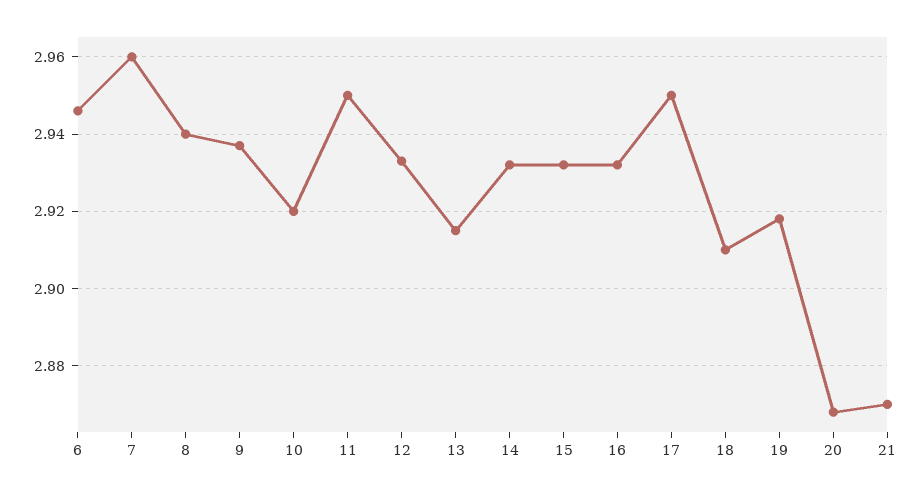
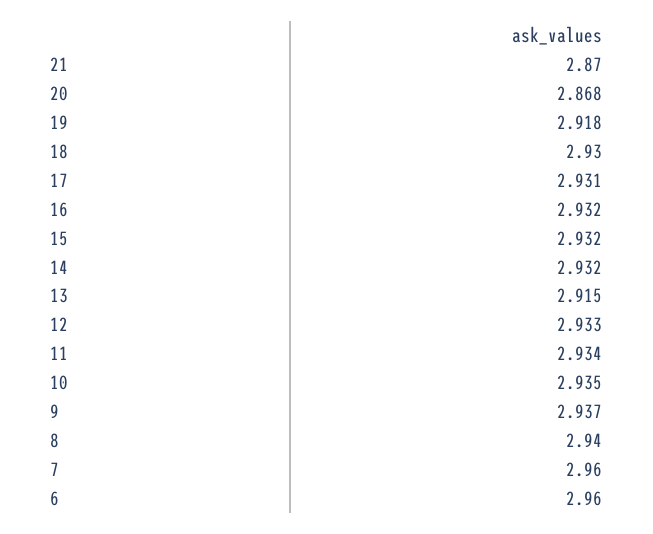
6: 2.945 -> 2.96
10: 2.92 -> 2.935
11: 2.95 -> 2.934
17: 2.95 -> 2.931
18: 2.91 -> 2.93

